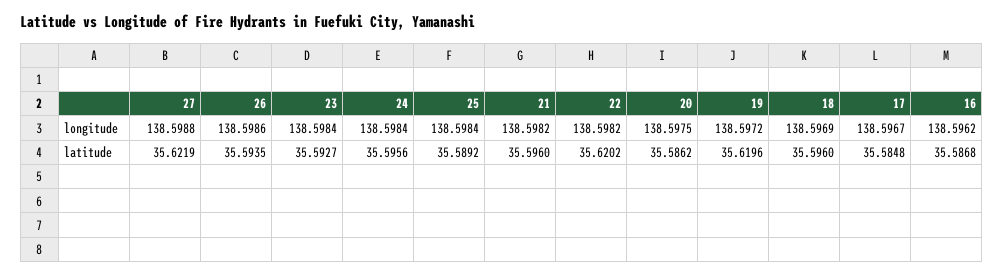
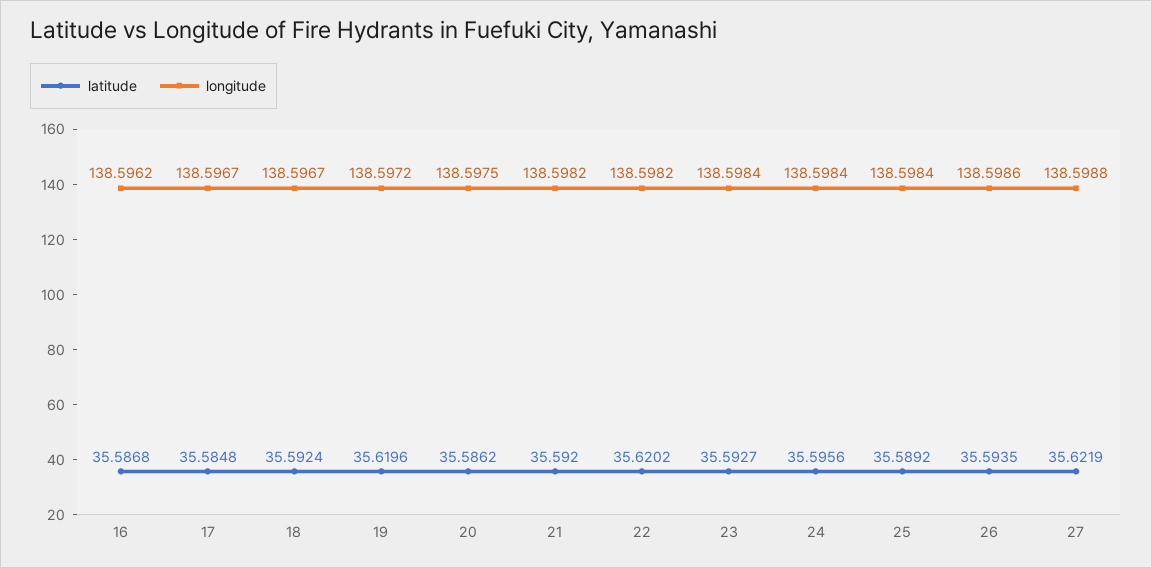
longitude, 18: 138.5969 -> 138.5967
latitude, 21: 35.596 -> 35.592
latitude, 18: 35.596 -> 35.5924

